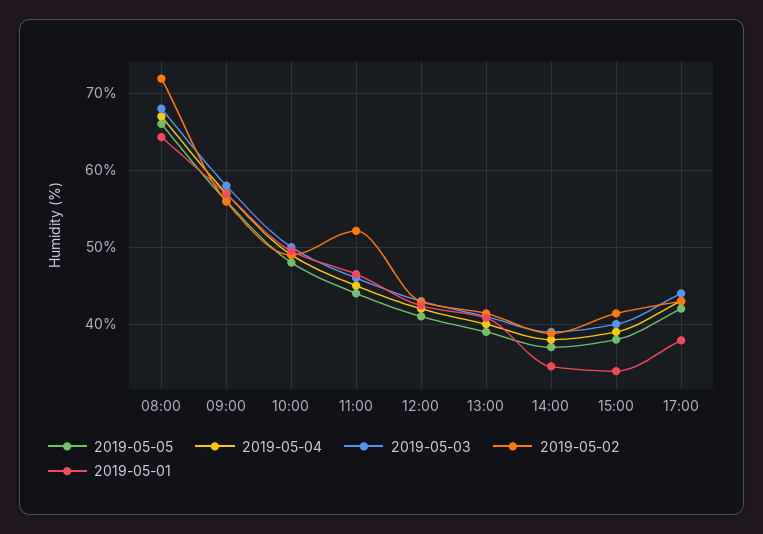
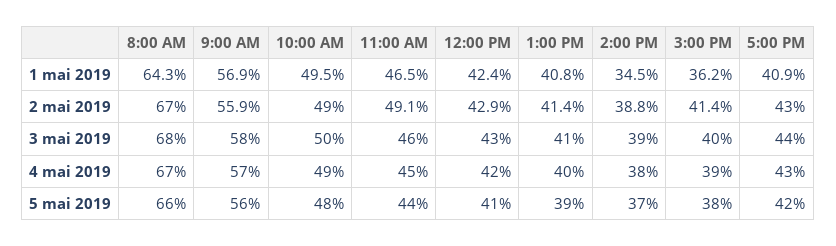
2019-05-02, 08:00: 72 -> 67
2019-05-02, 11:00: 52 -> 49.1
2019-05-01, 15:00: 34 -> 36.2
2019-05-01, 17:00: 38 -> 40.9

